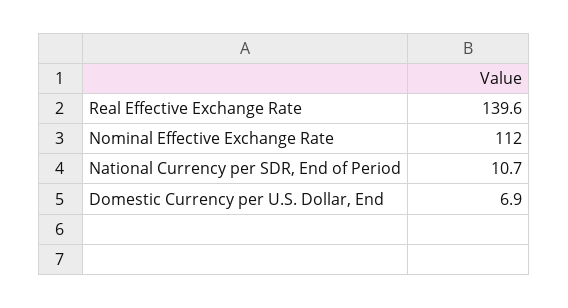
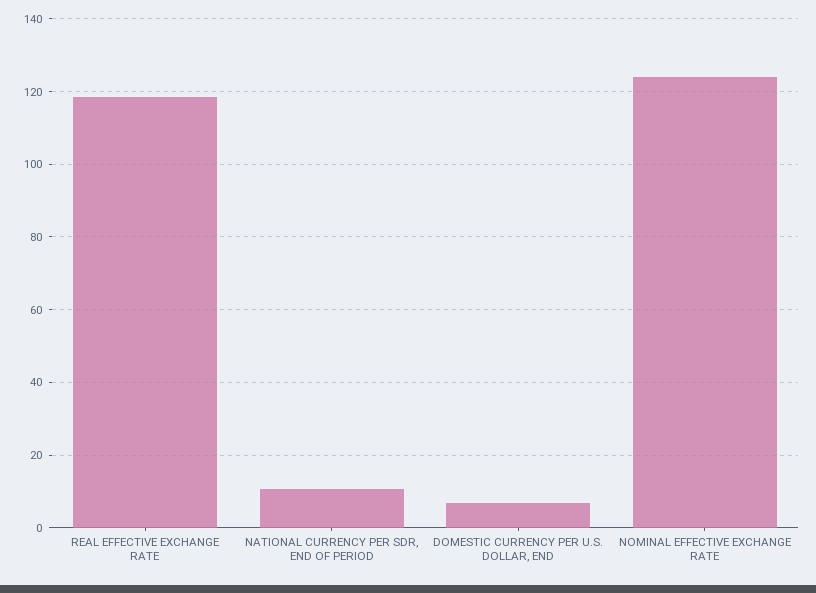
Real Effective Exchange Rate: 139.6 -> 118
Nominal Effective Exchange Rate: 112 -> 124

